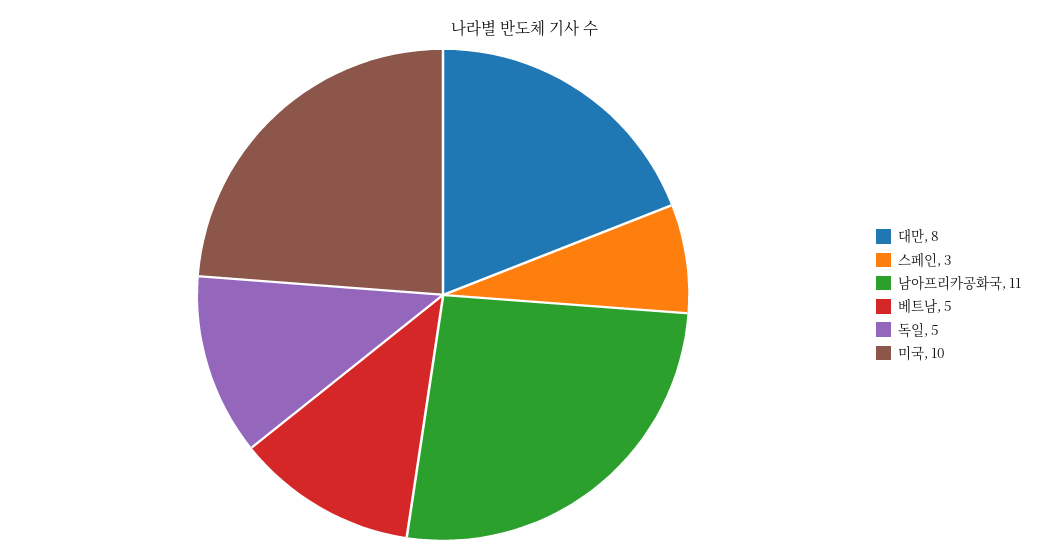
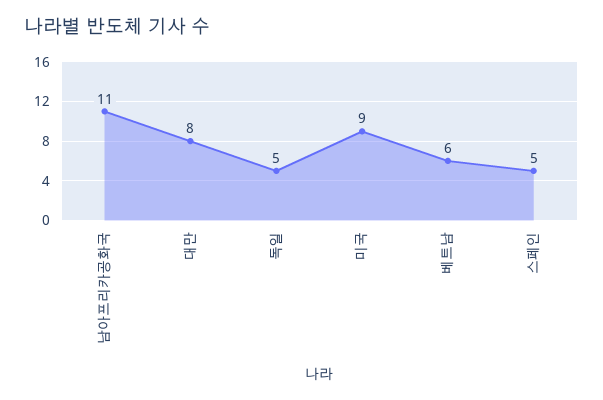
스페인: 3 -> 5
베트남: 5 -> 6
미국: 10 -> 9

